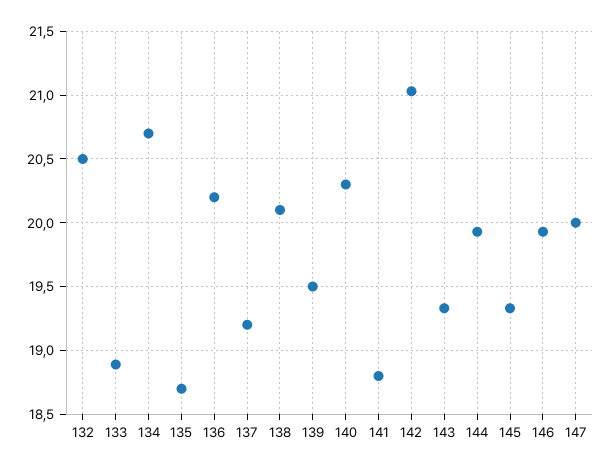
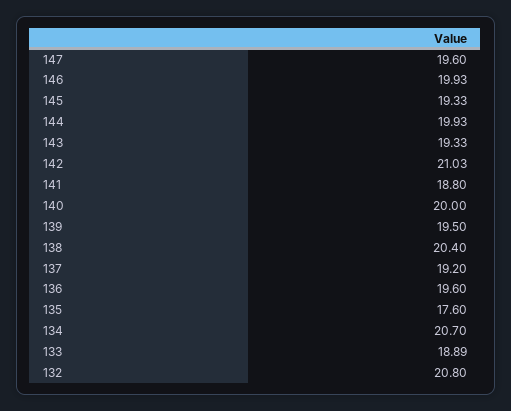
132: 20.5 -> 20.8
135: 18.7 -> 17.6
136: 20.2 -> 19.6
138: 20.1 -> 20.4
140: 20.3 -> 20
147: 20 -> 19.6

